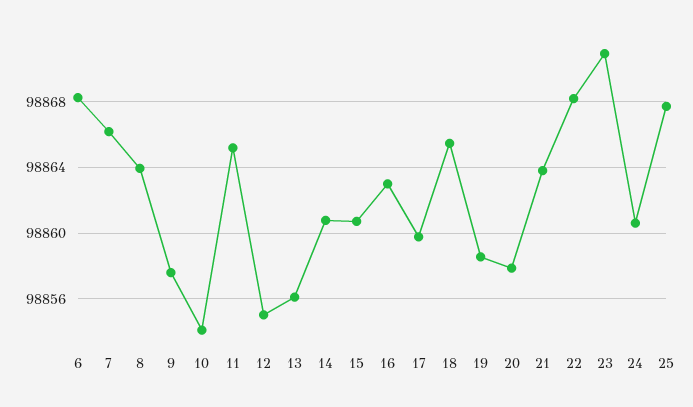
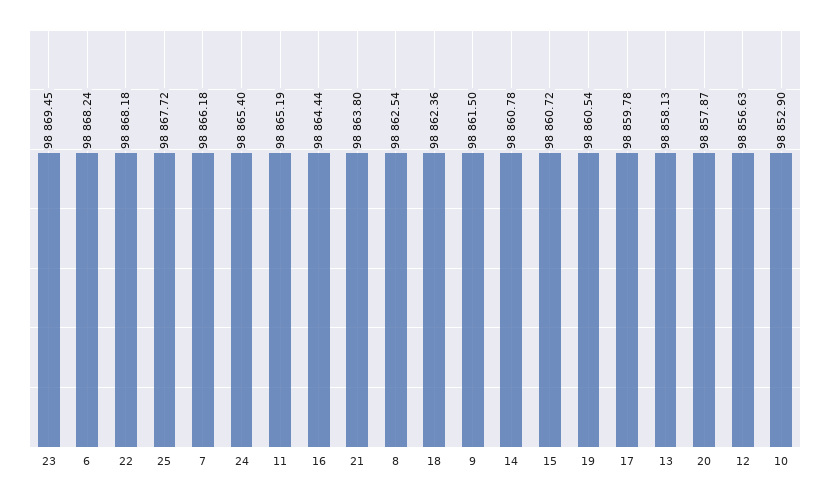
8: 98864 -> 98862.54
9: 98857.5 -> 98861.5
10: 98854 -> 98852.9
12: 98855 -> 98856.63
13: 98856 -> 98858.13
16: 98863 -> 98864.44
18: 98865.5 -> 98862.36
19: 98858.5 -> 98860.54
23: 98871 -> 98869.45
24: 98860.5 -> 98865.4

